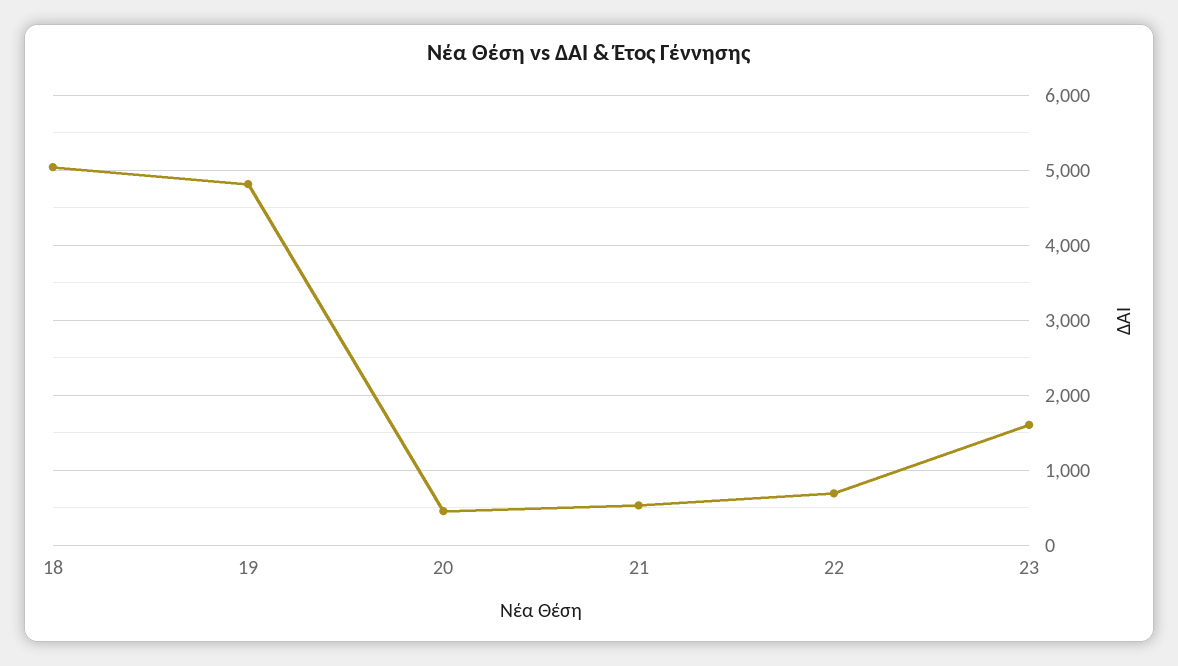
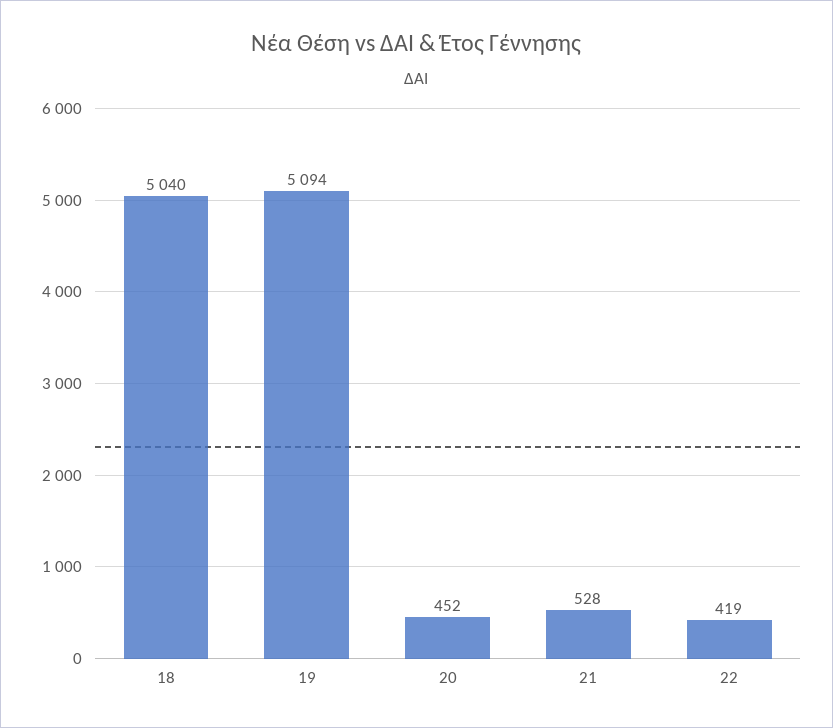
19: 4800 -> 5094
22: 700 -> 419
23: 1600 -> none

